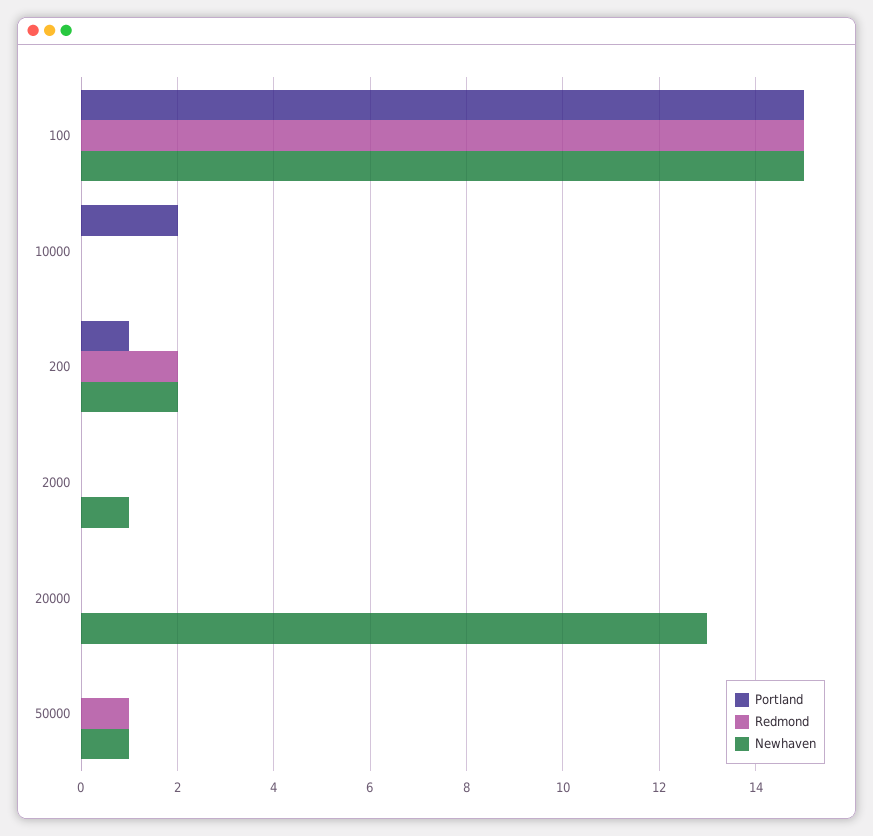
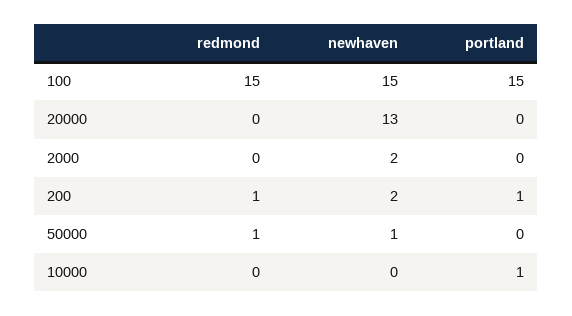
Portland, 10000: 2 -> 1
Redmond, 200: 2 -> 1
Newhaven, 2000: 1 -> 2

